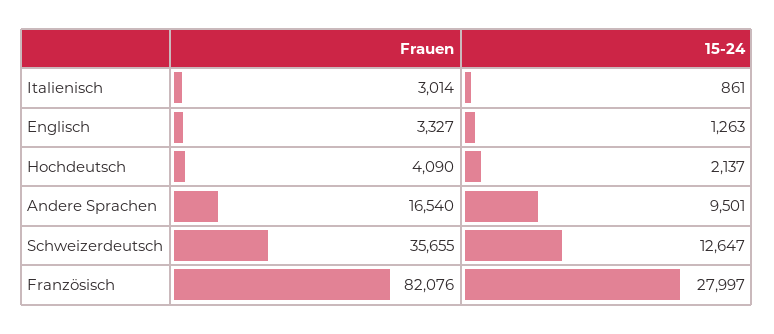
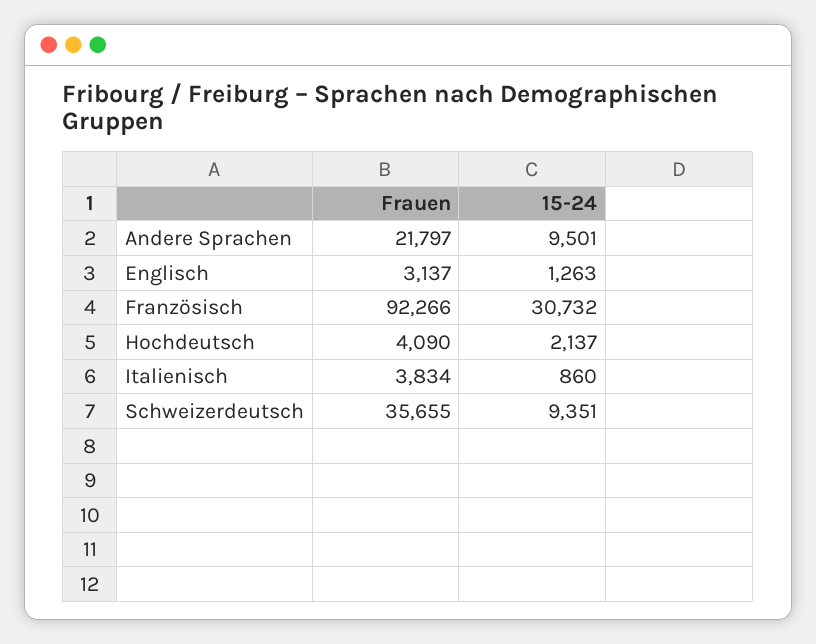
Frauen, Italienisch: 3014 -> 3834
15-24, Italienisch: 861 -> 860
Frauen, Englisch: 3327 -> 3137
Frauen, Andere Sprachen: 16540 -> 21797
15-24, Schweizerdeutsch: 12647 -> 9351
Frauen, Französisch: 82076 -> 92266
15-24, Französisch: 27997 -> 30732

